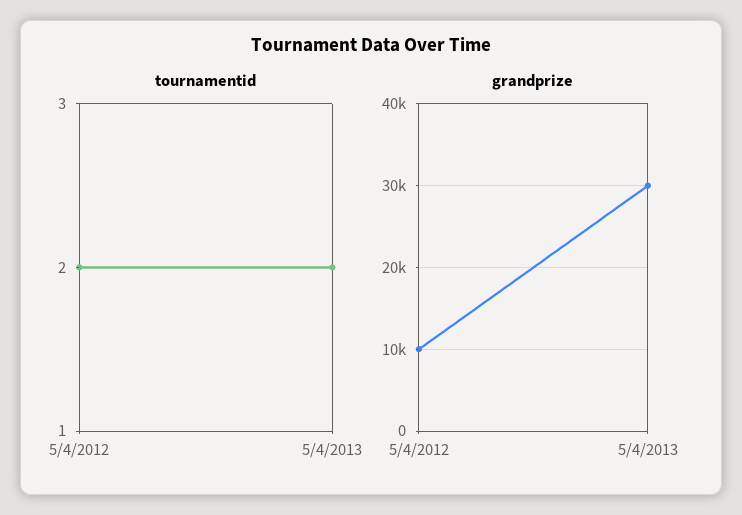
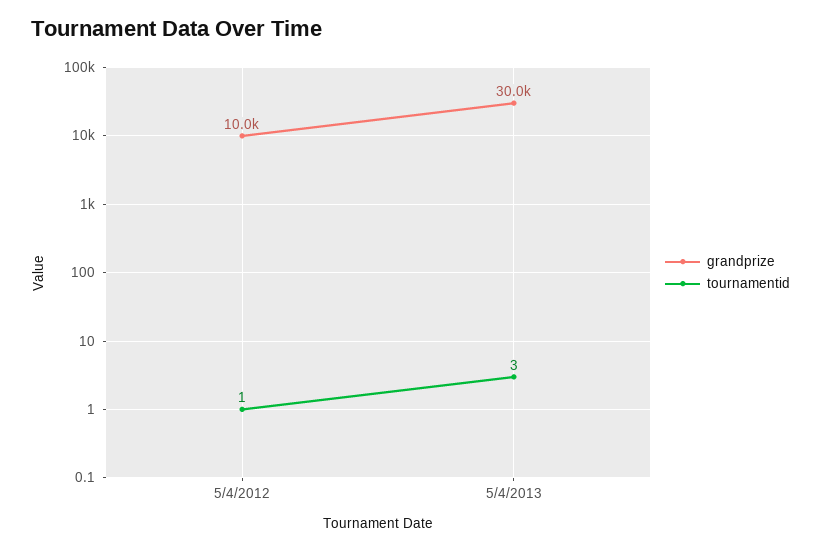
tournamentid, 5/4/2012: 2 -> 1
tournamentid, 5/4/2013: 2 -> 3

